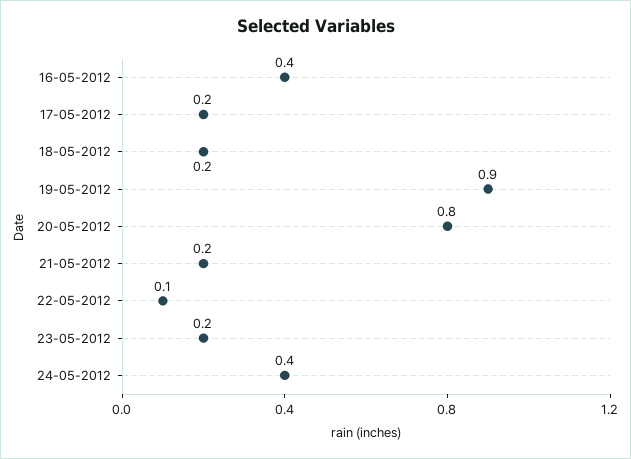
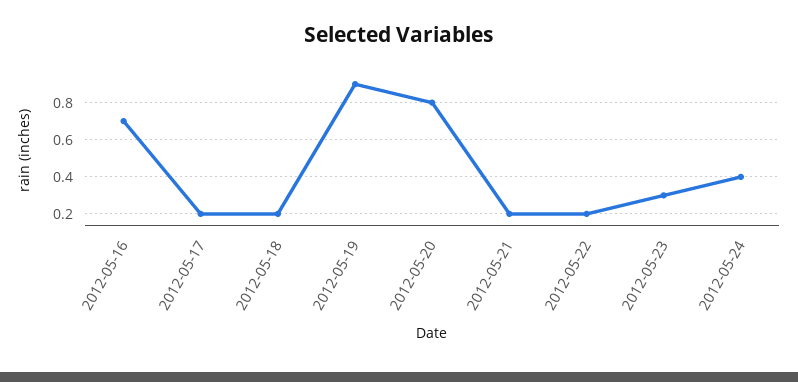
16-05-2012: 0.4 -> 0.7
22-05-2012: 0.1 -> 0.2
23-05-2012: 0.2 -> 0.3

